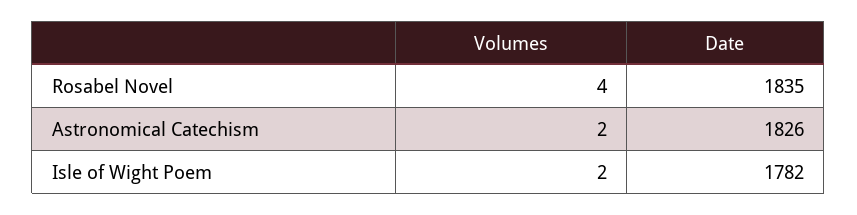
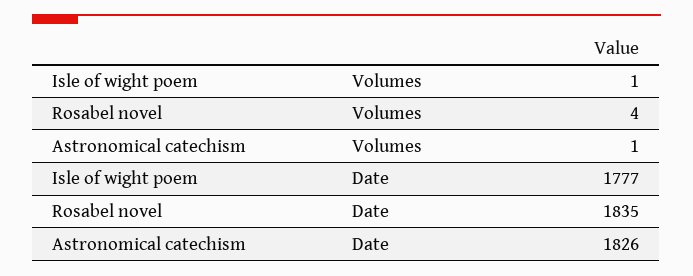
Volumes, Astronomical Catechism: 2 -> 1
Volumes, Isle of Wight Poem: 2 -> 1
Date, Isle of Wight Poem: 1782 -> 1777

